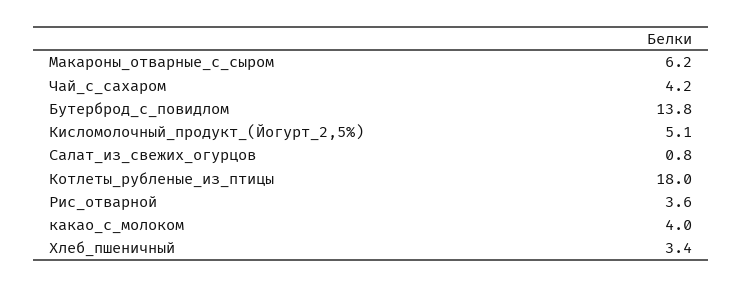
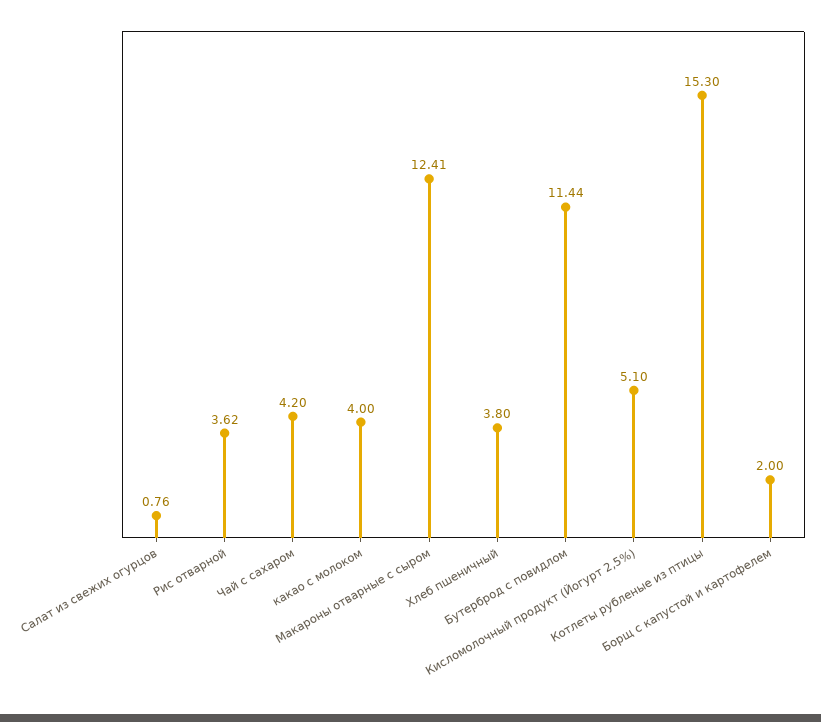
Макароны_отварные_с_сыром: 6.2 -> 12.41
Бутерброд_с_повидлом: 13.8 -> 11.44
Котлеты_рубленые_из_птицы: 18 -> 15.3
Хлеб_пшеничный: 3.4 -> 3.8
Борщ с капустой и картофелем: none -> 2

